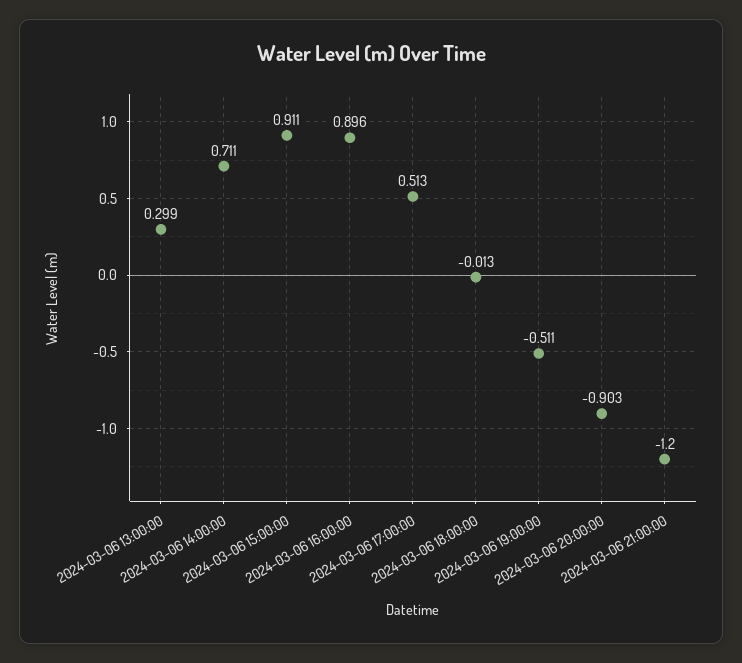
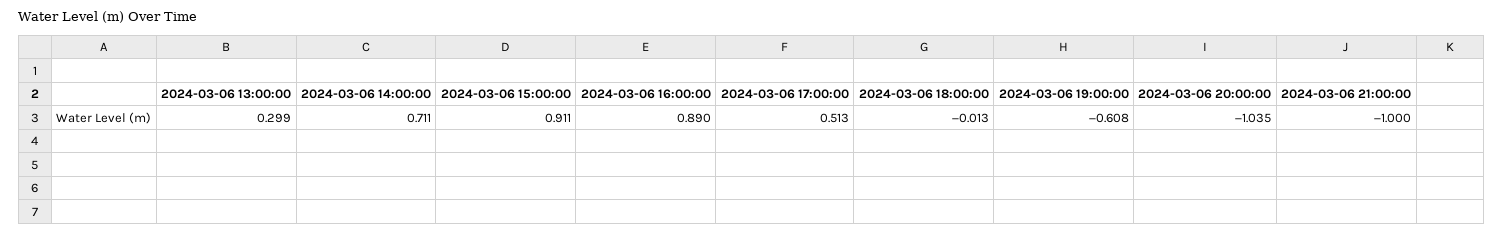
2024-03-06 16:00:00: 0.896 -> 0.89
2024-03-06 19:00:00: -0.511 -> -0.608
2024-03-06 20:00:00: -0.903 -> -1.035
2024-03-06 21:00:00: -1.2 -> -1

